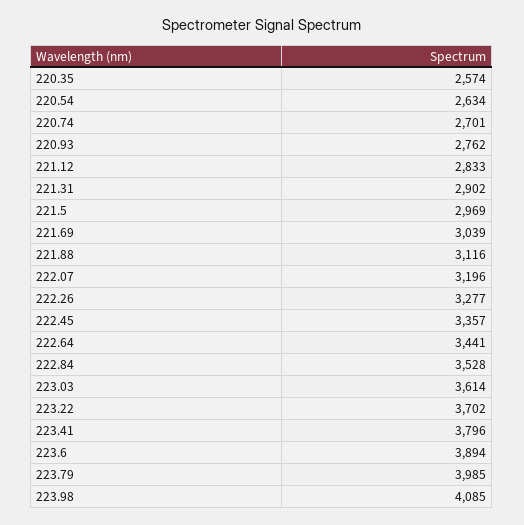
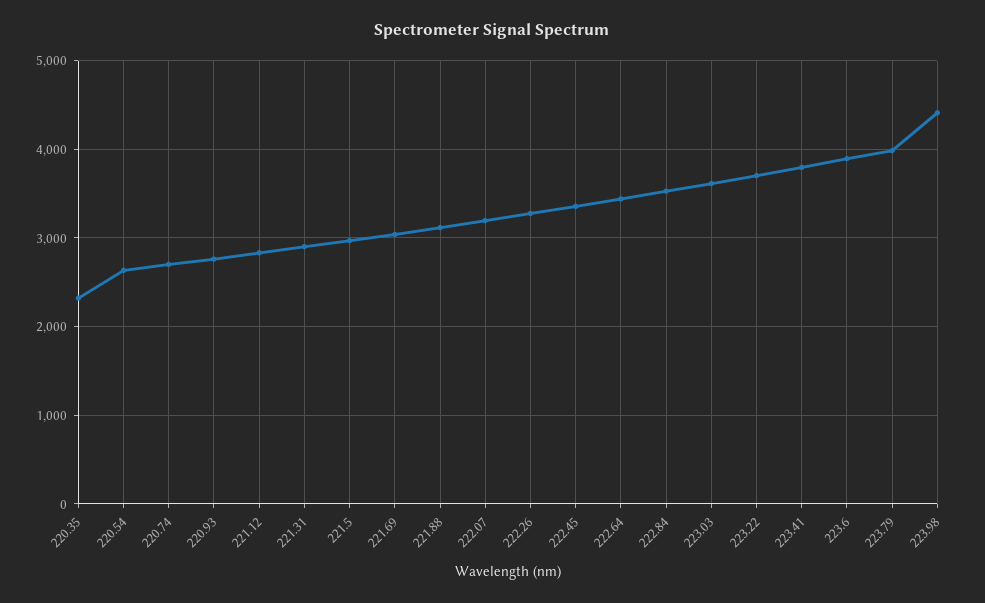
220.35: 2574 -> 2300
223.98: 4085 -> 4400

